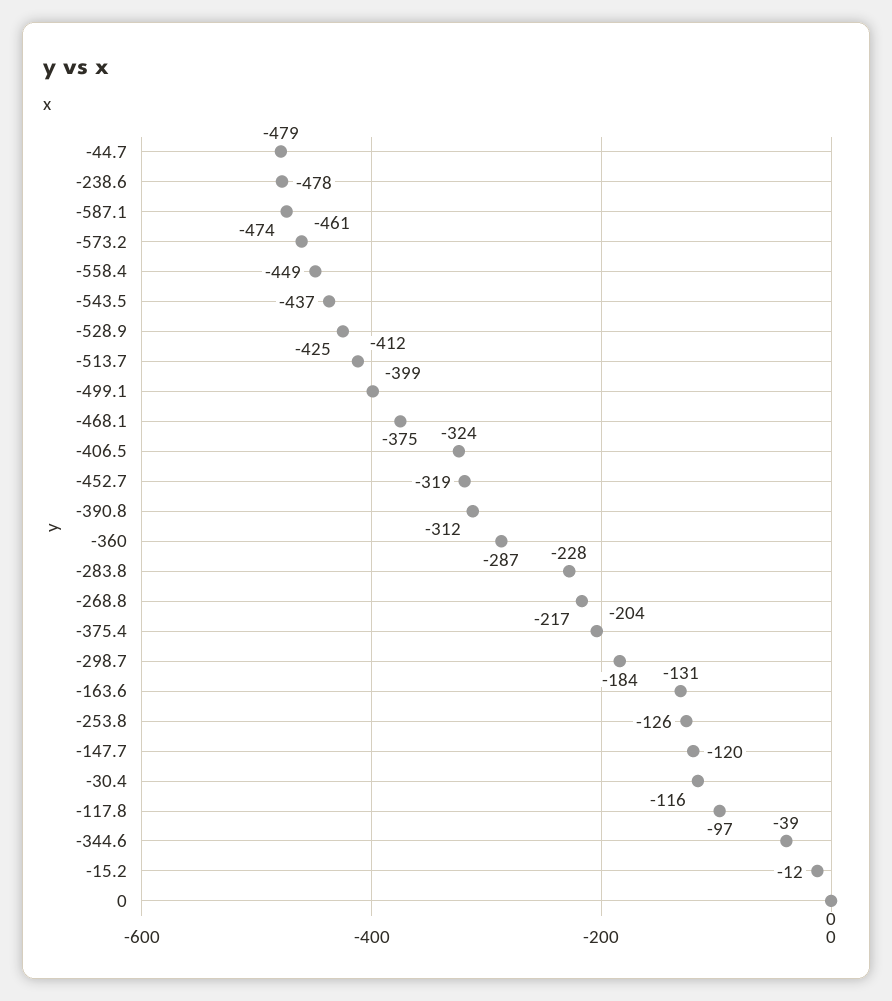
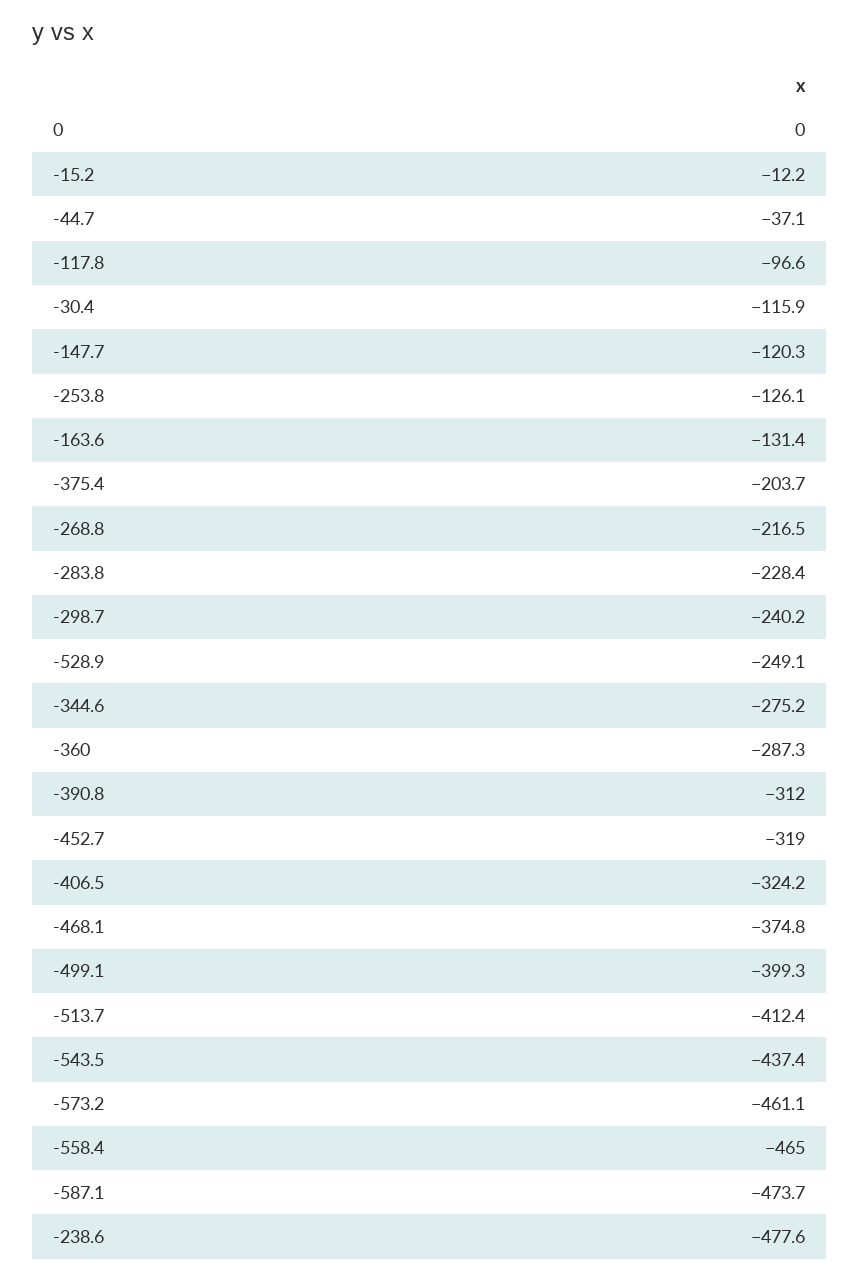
-44.7: -479 -> -37.1
-558.4: -449 -> -465
-528.9: -425 -> -249.1
-298.7: -184 -> -240.2
-344.6: -39 -> -275.2

